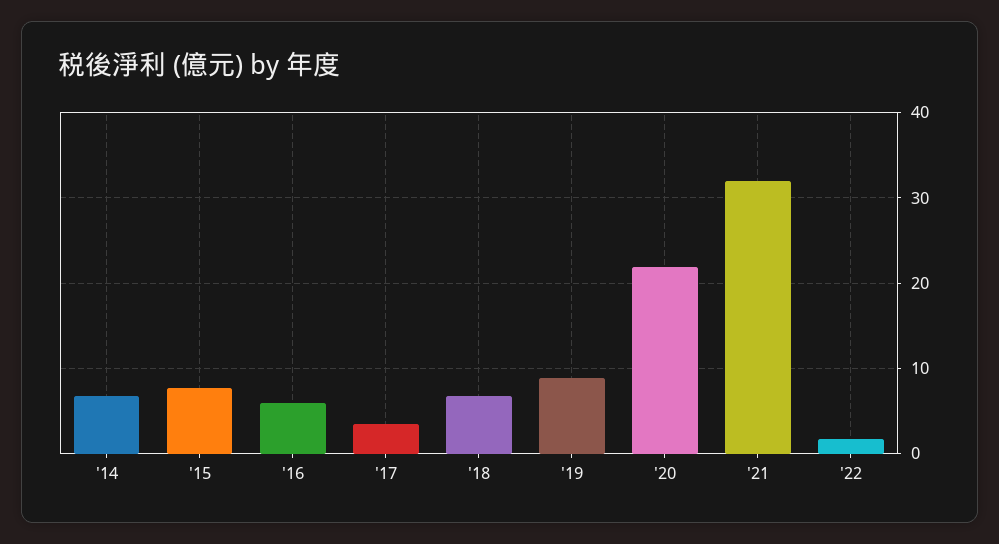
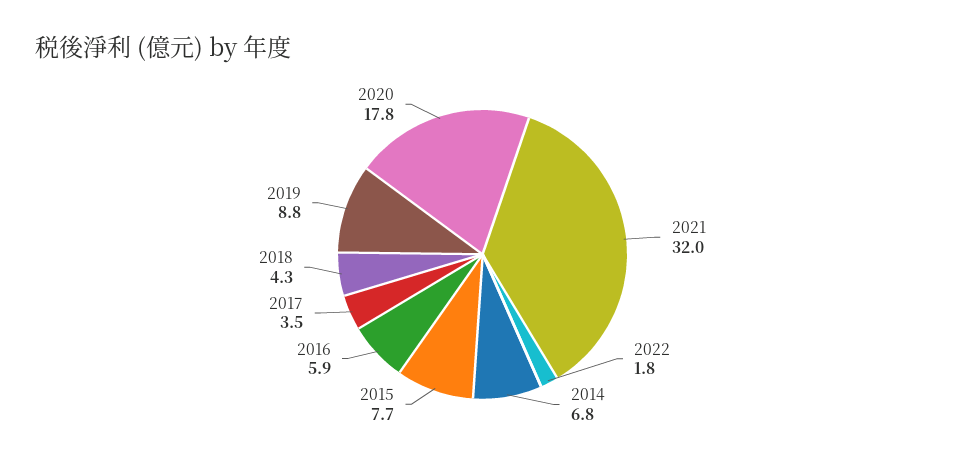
'18: 7 -> 4.3
'20: 22 -> 17.8

